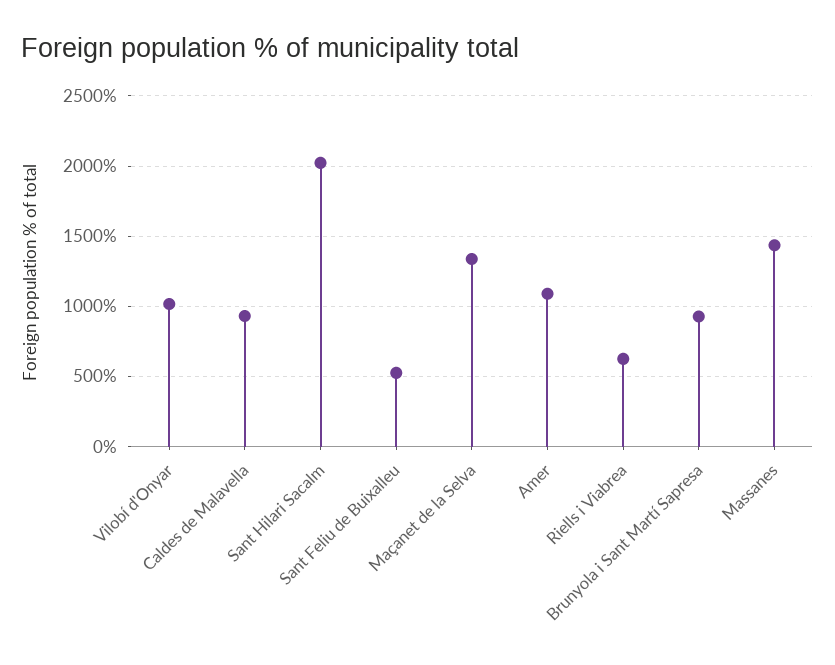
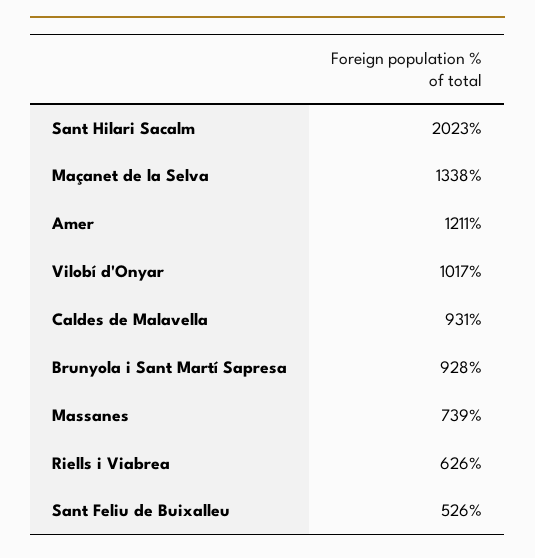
Amer: 1100 -> 1211
Massanes: 1450 -> 739

